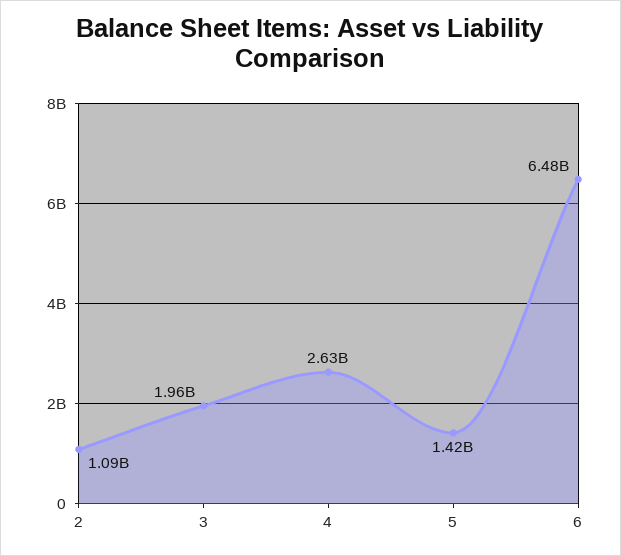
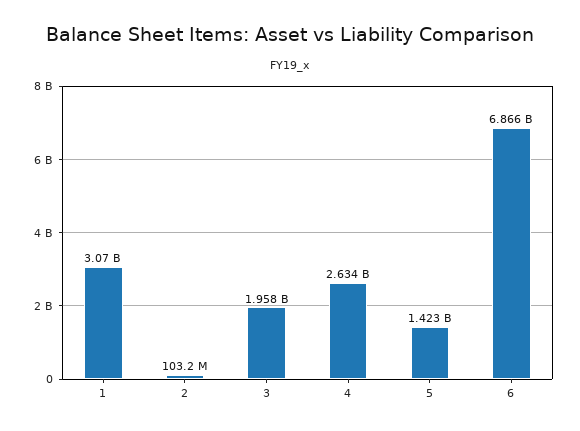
2: 1090000000 -> 103200000
6: 6480000000 -> 6866000000
1: none -> 3070000000

